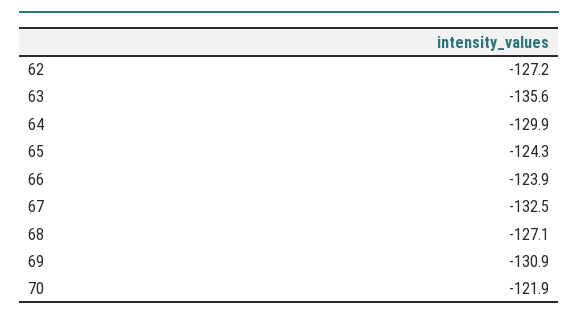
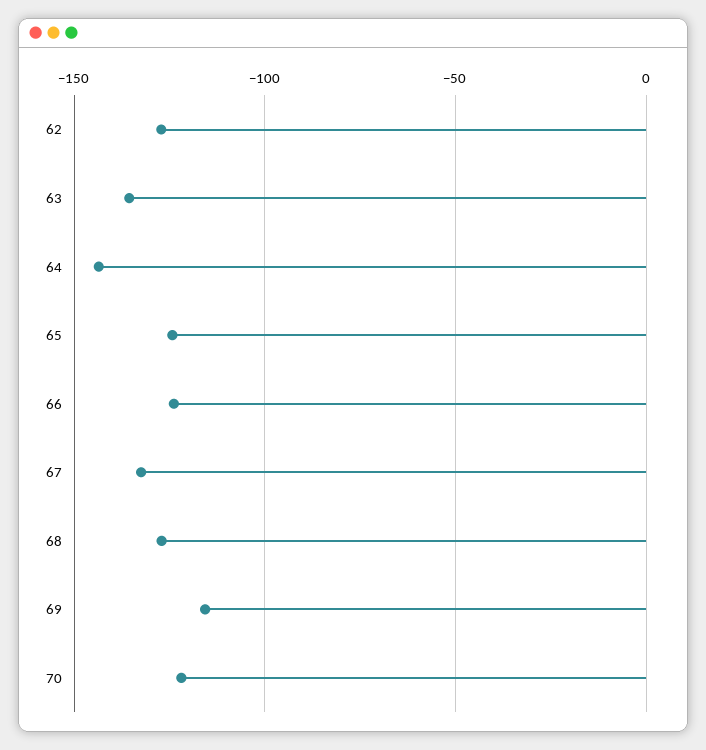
64: -129.9 -> -145
69: -130.9 -> -115

